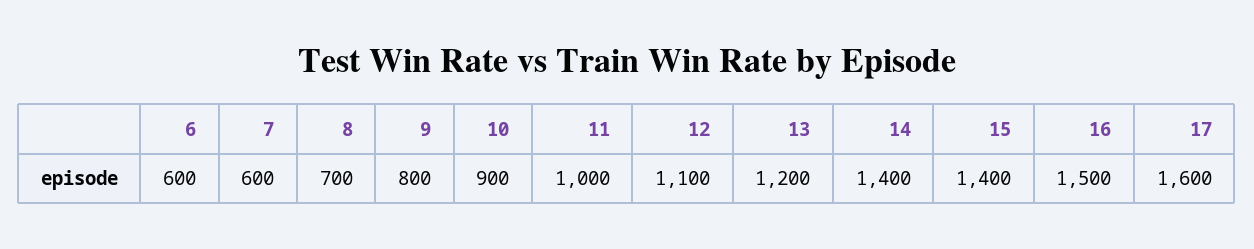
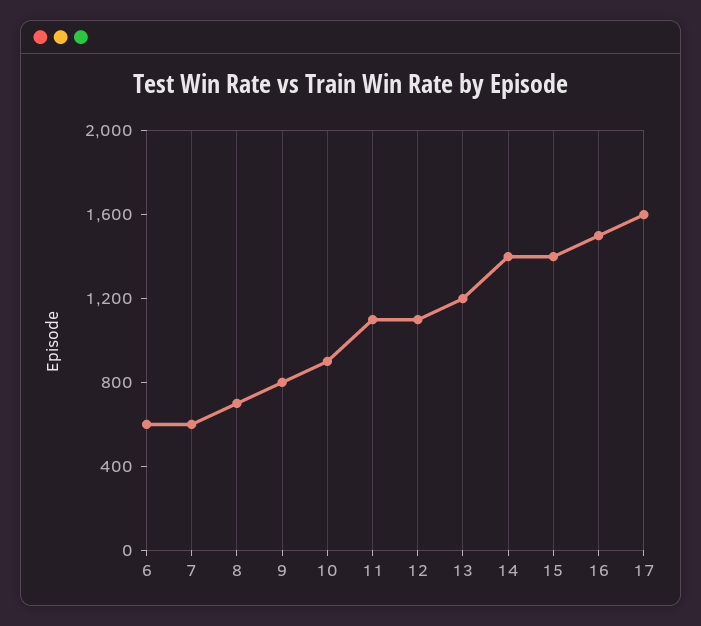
11: 1000 -> 1100

